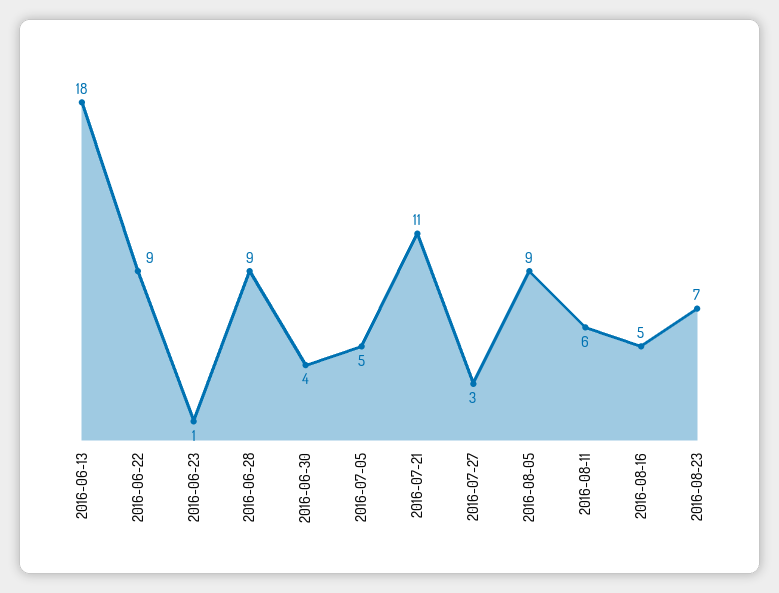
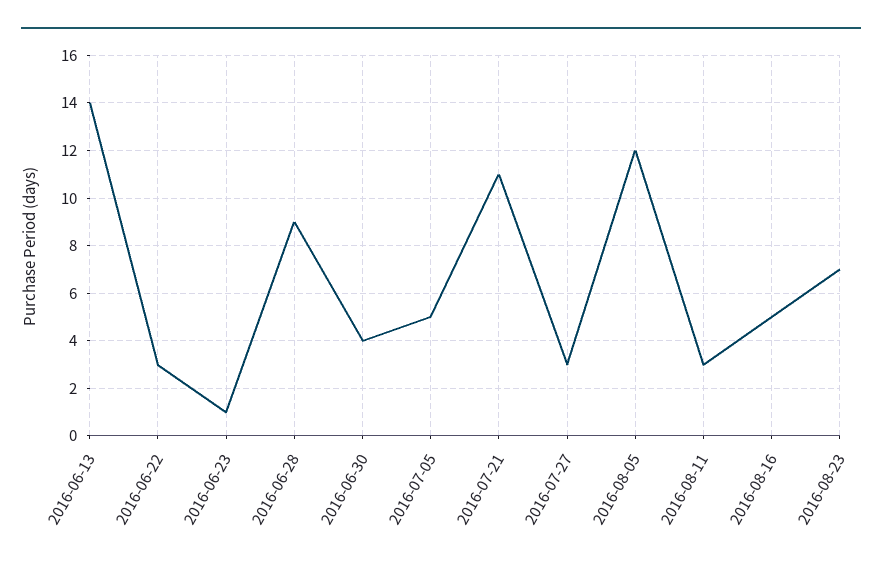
2016-06-13: 18 -> 14
2016-06-22: 9 -> 3
2016-08-05: 9 -> 12
2016-08-11: 6 -> 3

